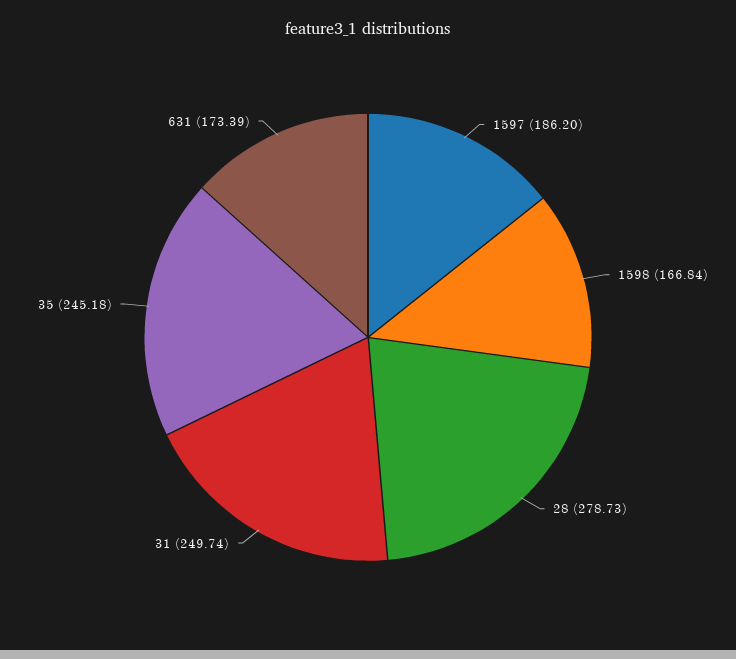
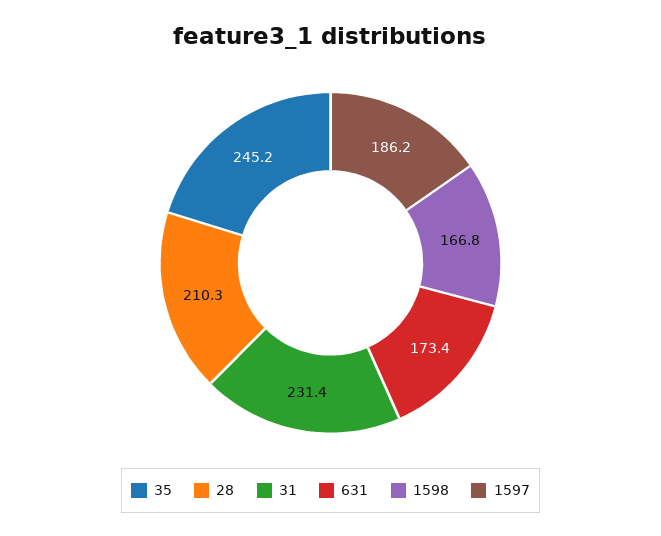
28: 278.73 -> 210.3
31: 249.74 -> 231.4

